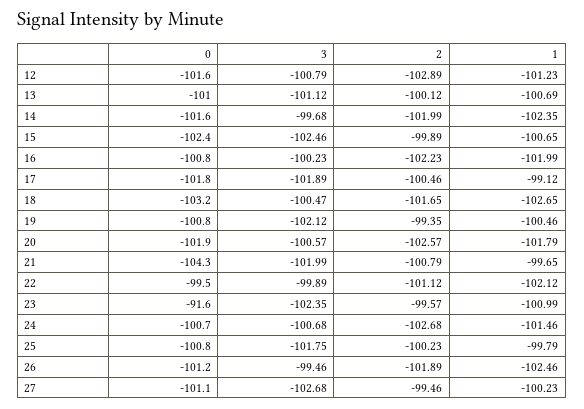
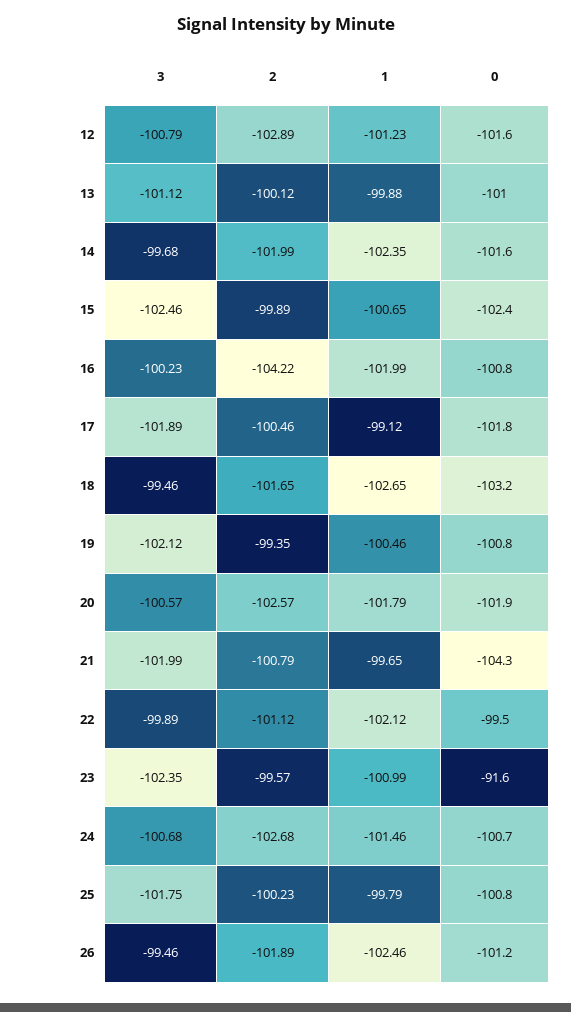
1, 13: -100.69 -> -99.88
2, 16: -102.23 -> -104.22
3, 18: -100.47 -> -99.46
0, 27: -101.1 -> none
3, 27: -102.68 -> none
2, 27: -99.46 -> none
1, 27: -100.23 -> none

